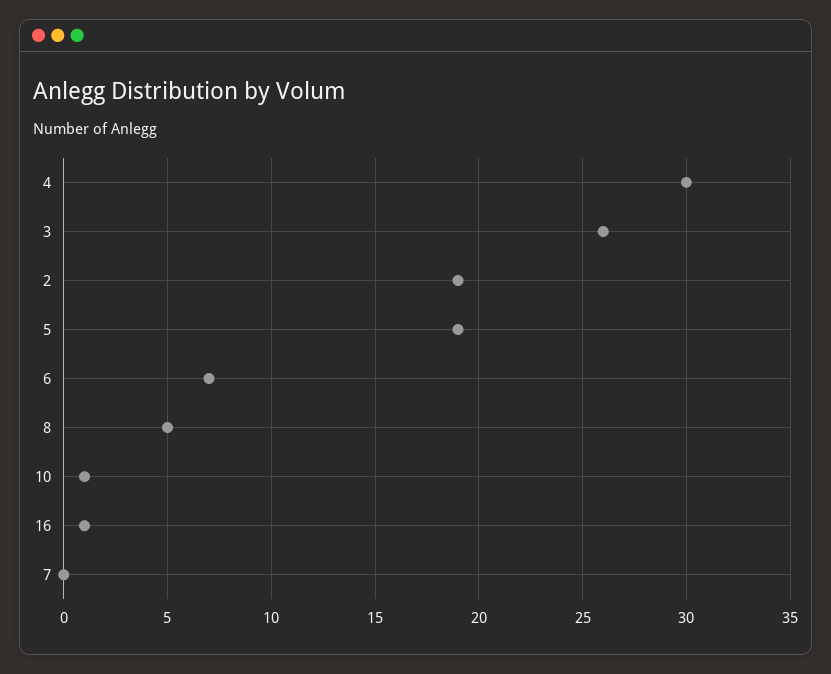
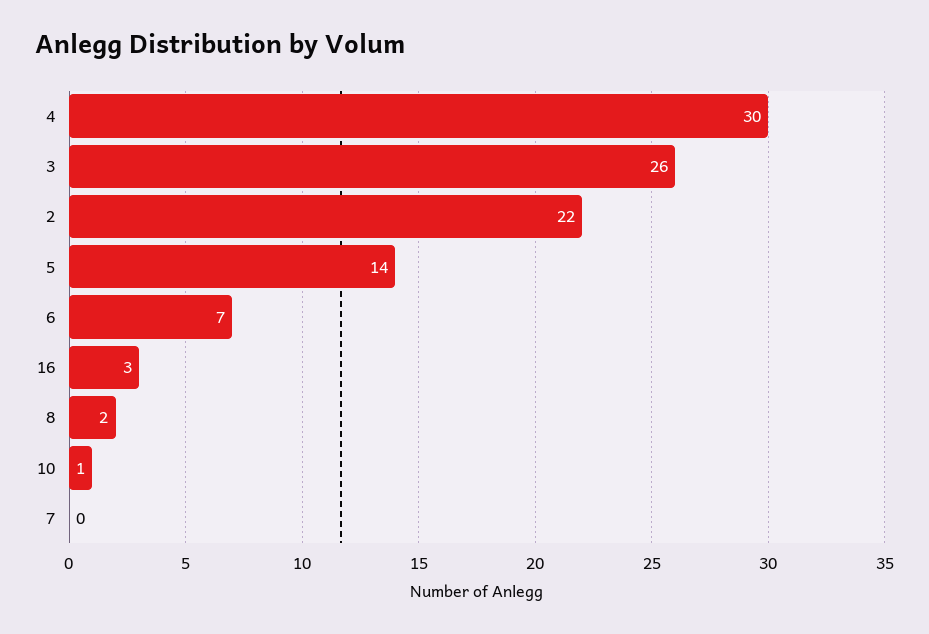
2: 19 -> 22
5: 19 -> 14
8: 5 -> 2
16: 1 -> 3

